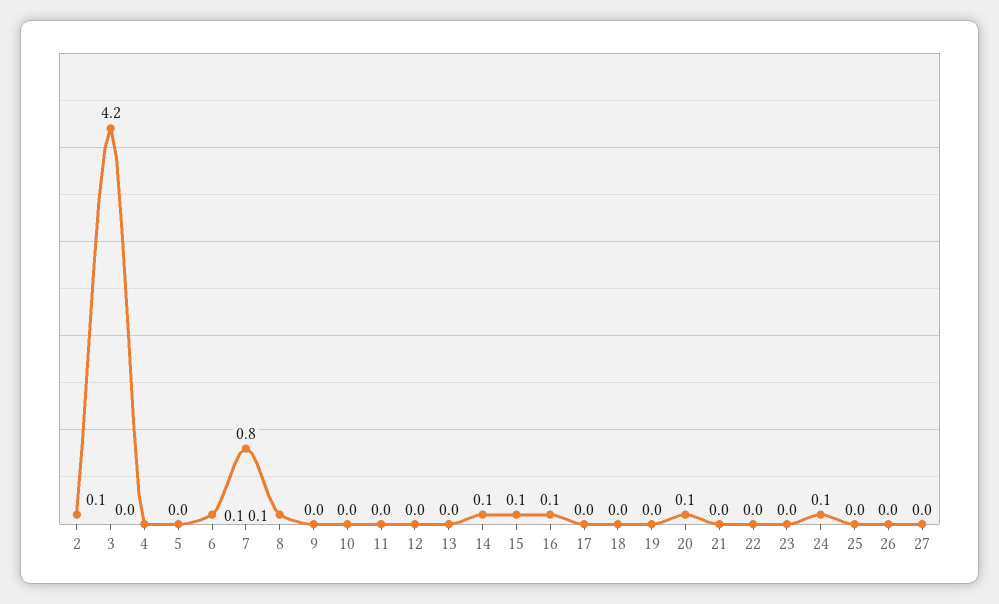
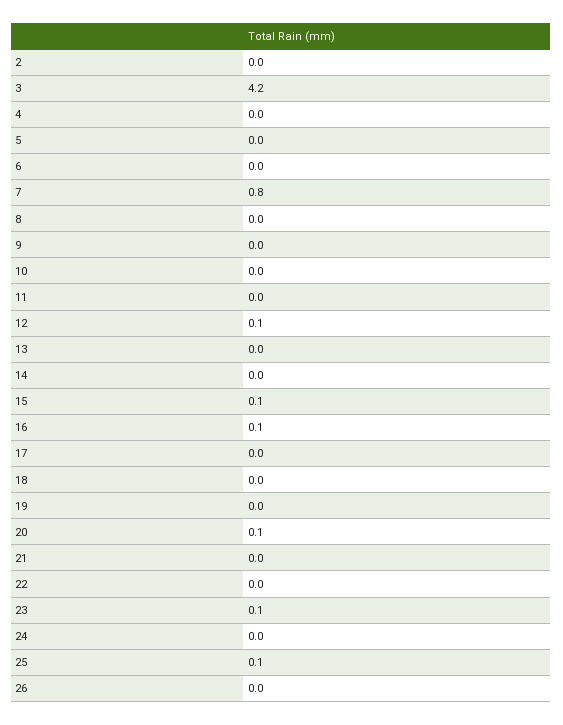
2: 0.1 -> 0
6: 0.1 -> 0
8: 0.1 -> 0
12: 0 -> 0.1
14: 0.1 -> 0
23: 0 -> 0.1
24: 0.1 -> 0
25: 0 -> 0.1
27: 0 -> none

